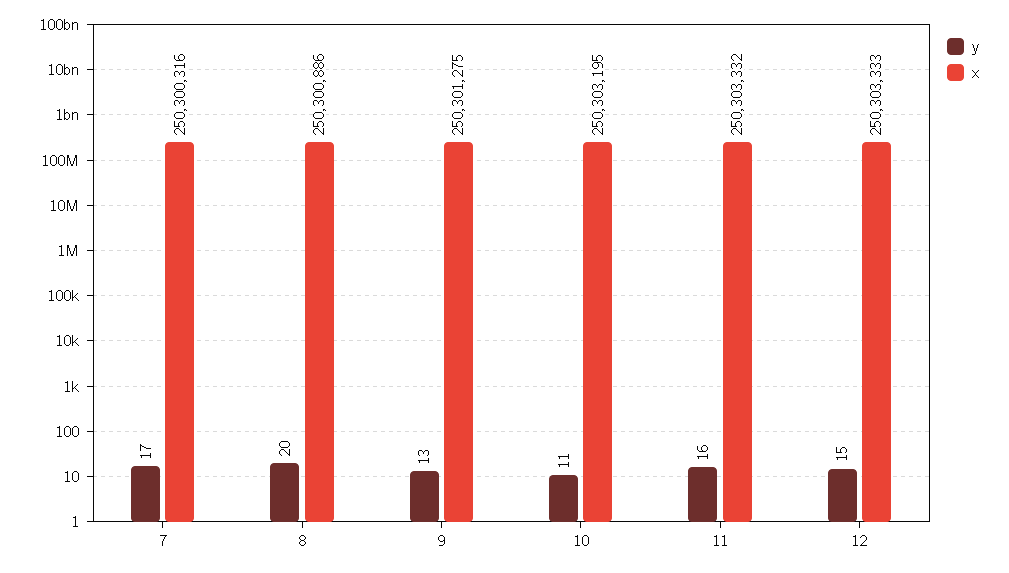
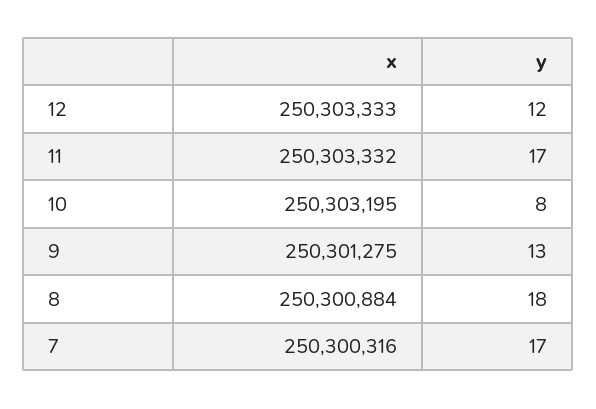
y, 8: 20 -> 18
x, 8: 250300886 -> 250300884
y, 10: 11 -> 8
y, 11: 16 -> 17
y, 12: 15 -> 12

